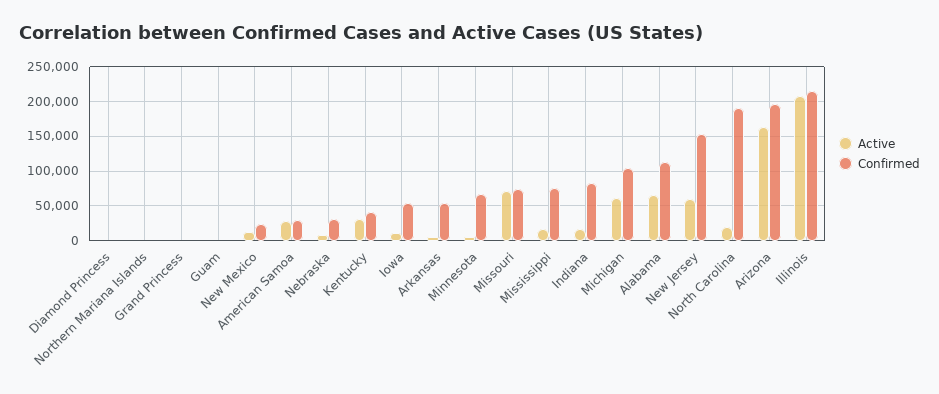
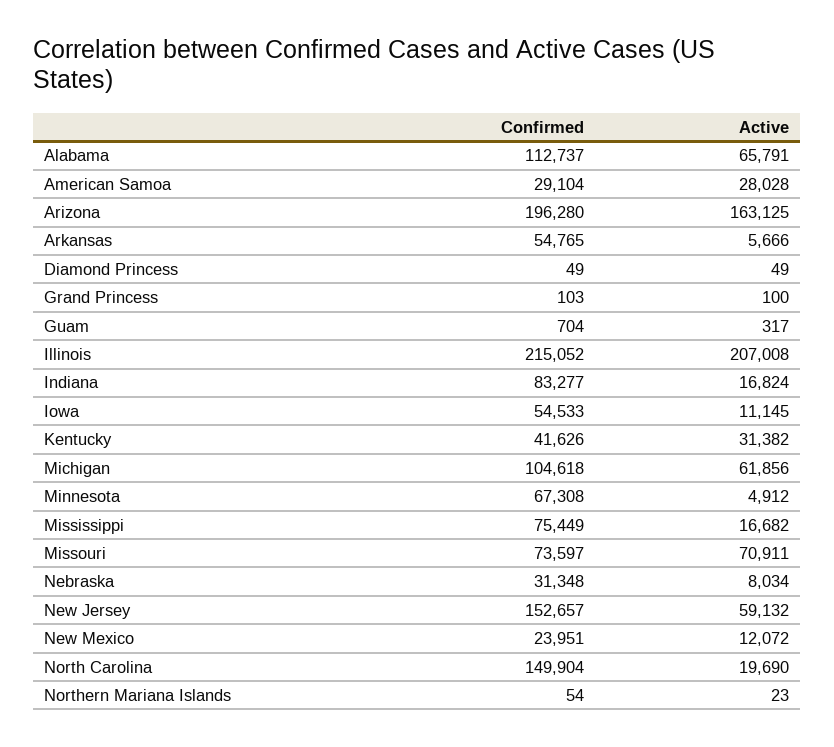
Confirmed, North Carolina: 190000 -> 149904

